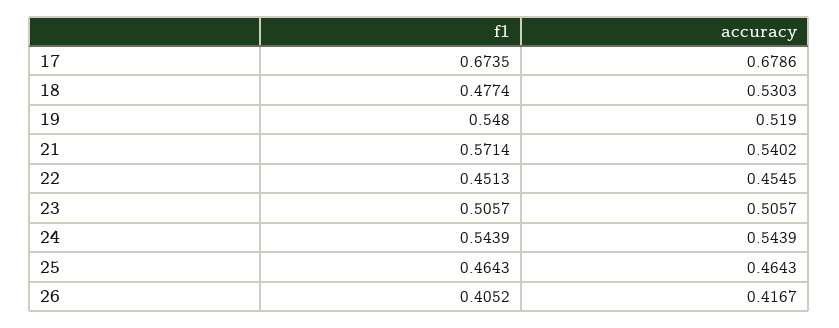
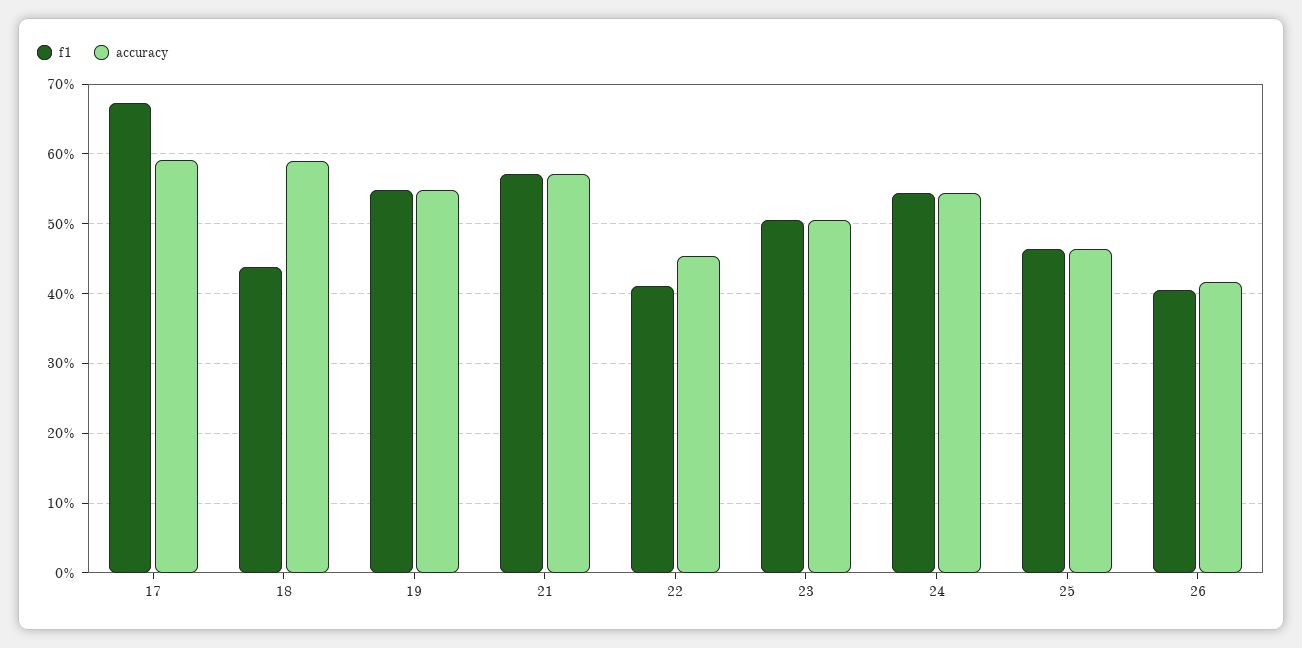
accuracy, 17: 0.6786 -> 0.59
f1, 18: 0.4774 -> 0.44
accuracy, 18: 0.5303 -> 0.59
accuracy, 19: 0.519 -> 0.55
accuracy, 21: 0.5402 -> 0.57
f1, 22: 0.4513 -> 0.41

